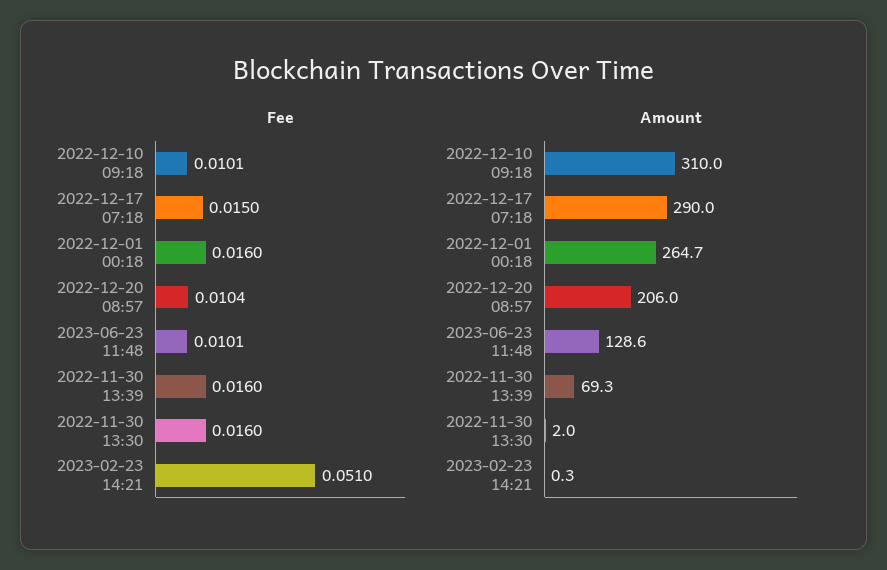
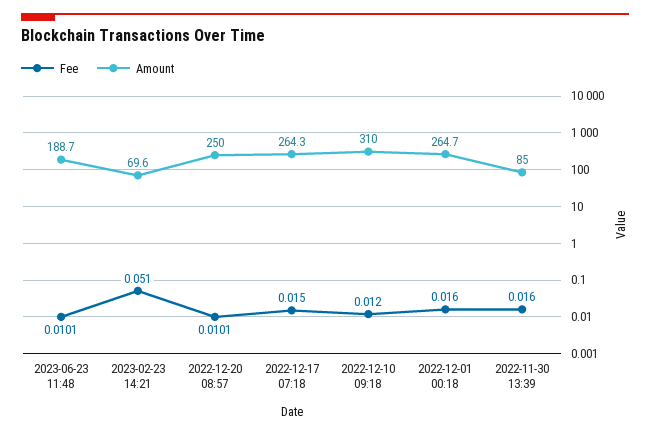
Fee, 2022-12-10 09:18: 0.0101 -> 0.012
Fee, 2022-12-20 08:57: 0.0104 -> 0.0101
Fee, 2022-11-30 13:30: 0.016 -> none
Amount, 2022-12-17 07:18: 290 -> 264.3
Amount, 2022-12-20 08:57: 206 -> 250
Amount, 2023-06-23 11:48: 128.6 -> 188.7
Amount, 2022-11-30 13:39: 69.3 -> 85
Amount, 2022-11-30 13:30: 2 -> none
Amount, 2023-02-23 14:21: 0.3 -> 69.6

